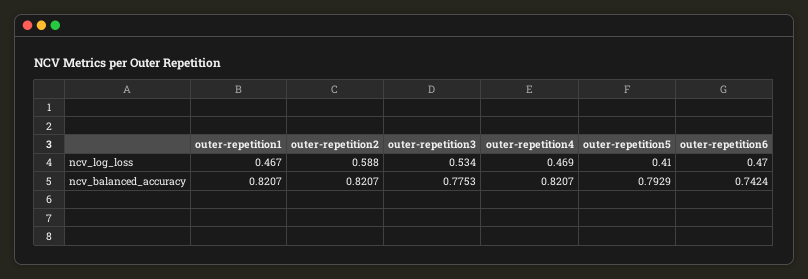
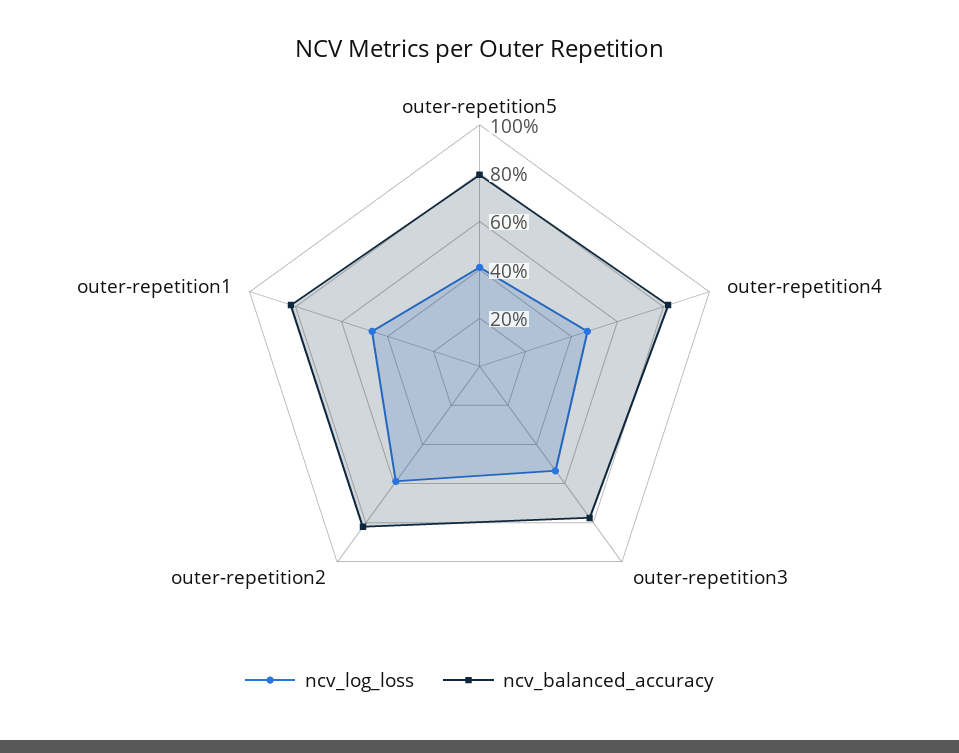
ncv_log_loss, outer-repetition6: 0.47 -> none
ncv_balanced_accuracy, outer-repetition6: 0.7424 -> none

